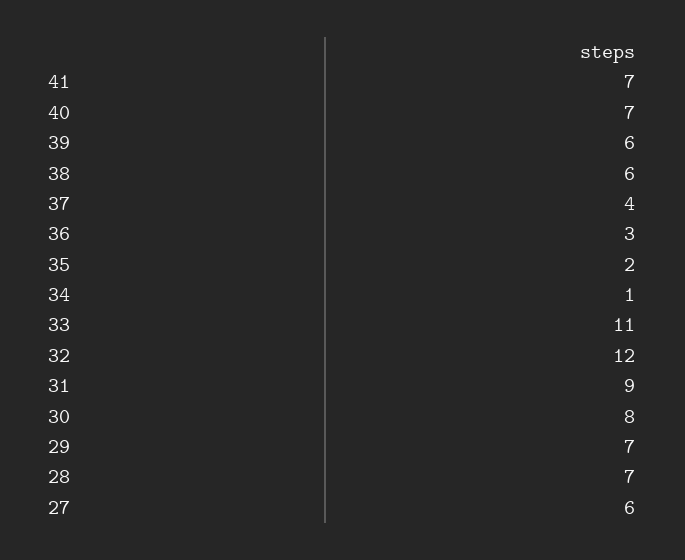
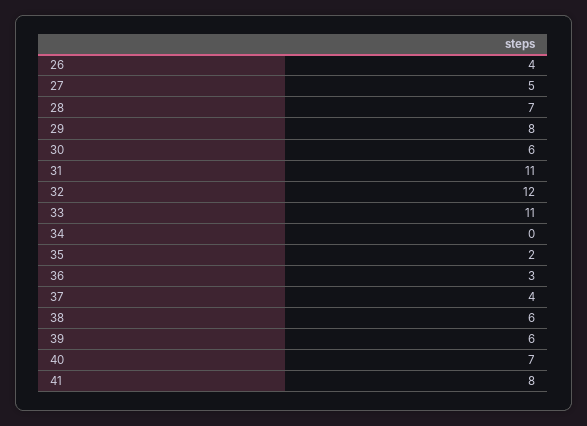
41: 7 -> 8
34: 1 -> 0
31: 9 -> 11
30: 8 -> 6
29: 7 -> 8
27: 6 -> 5
26: none -> 4

